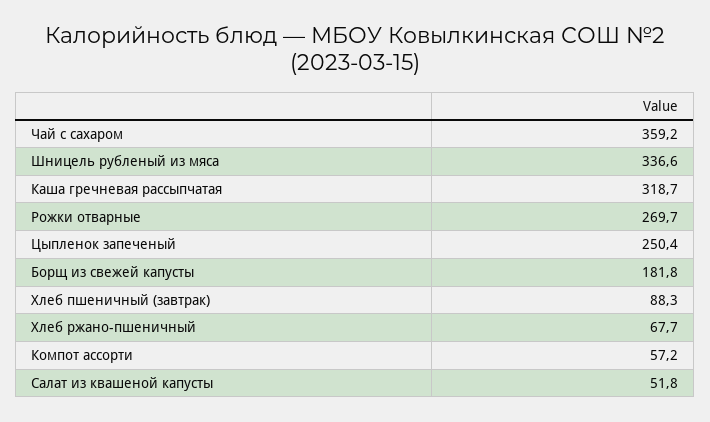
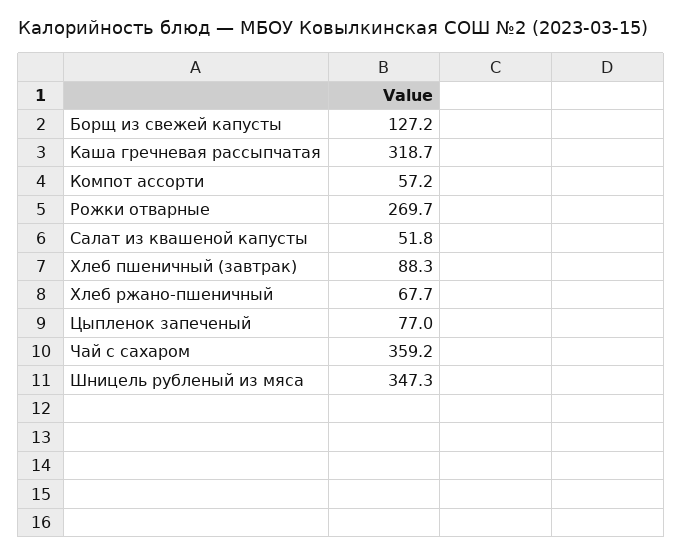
Шницель рубленый из мяса: 336.6 -> 347.3
Цыпленок запеченый: 250.4 -> 77
Борщ из свежей капусты: 181.8 -> 127.2

